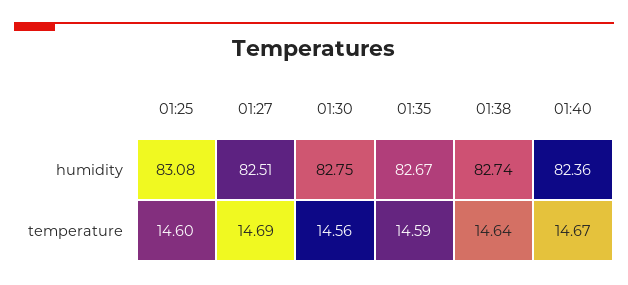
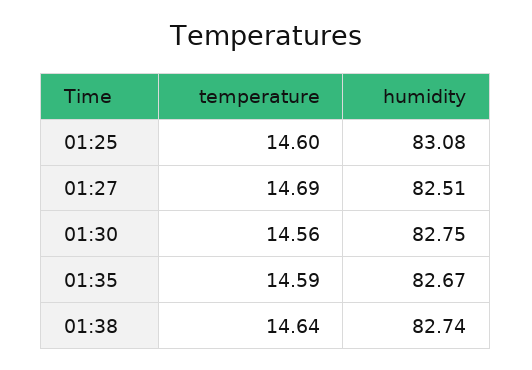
01:40, humidity: 82.36 -> none
01:40, temperature: 14.67 -> none

